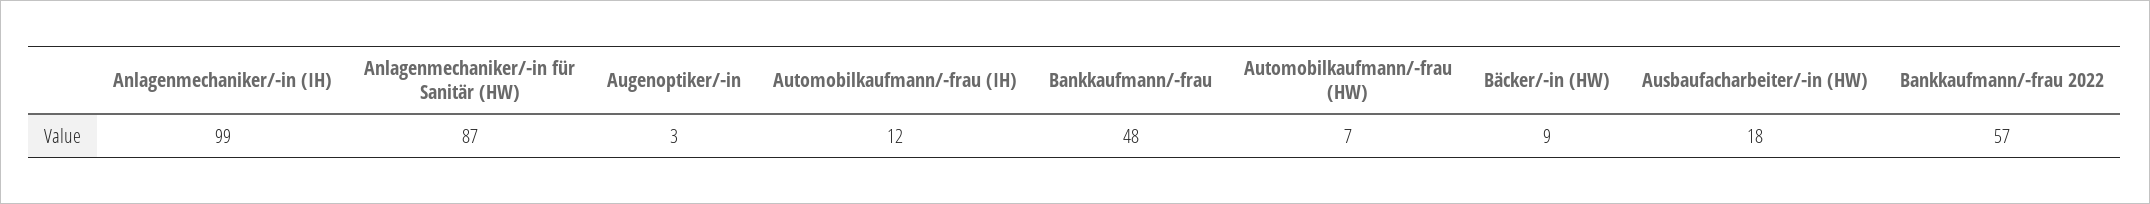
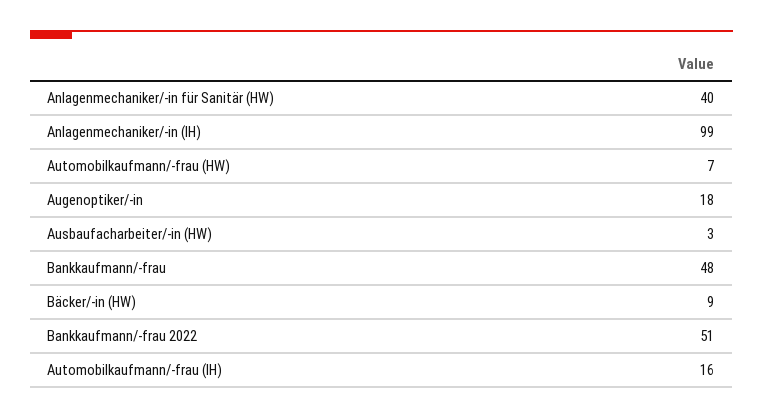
Anlagenmechaniker/-in für Sanitär (HW): 87 -> 40
Augenoptiker/-in: 3 -> 18
Automobilkaufmann/-frau (IH): 12 -> 16
Ausbaufacharbeiter/-in (HW): 18 -> 3
Bankkaufmann/-frau 2022: 57 -> 51

